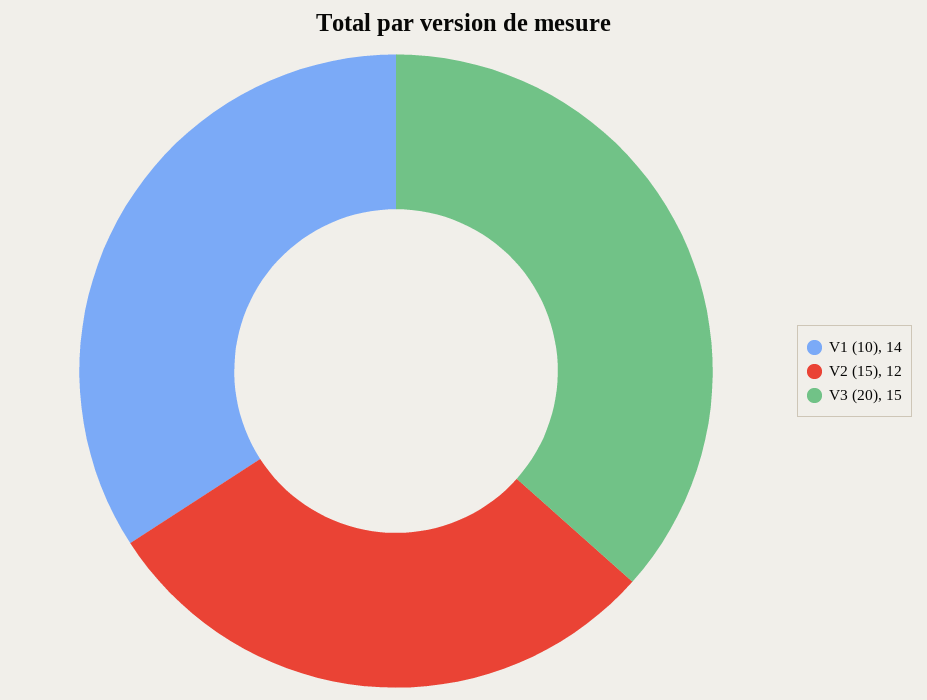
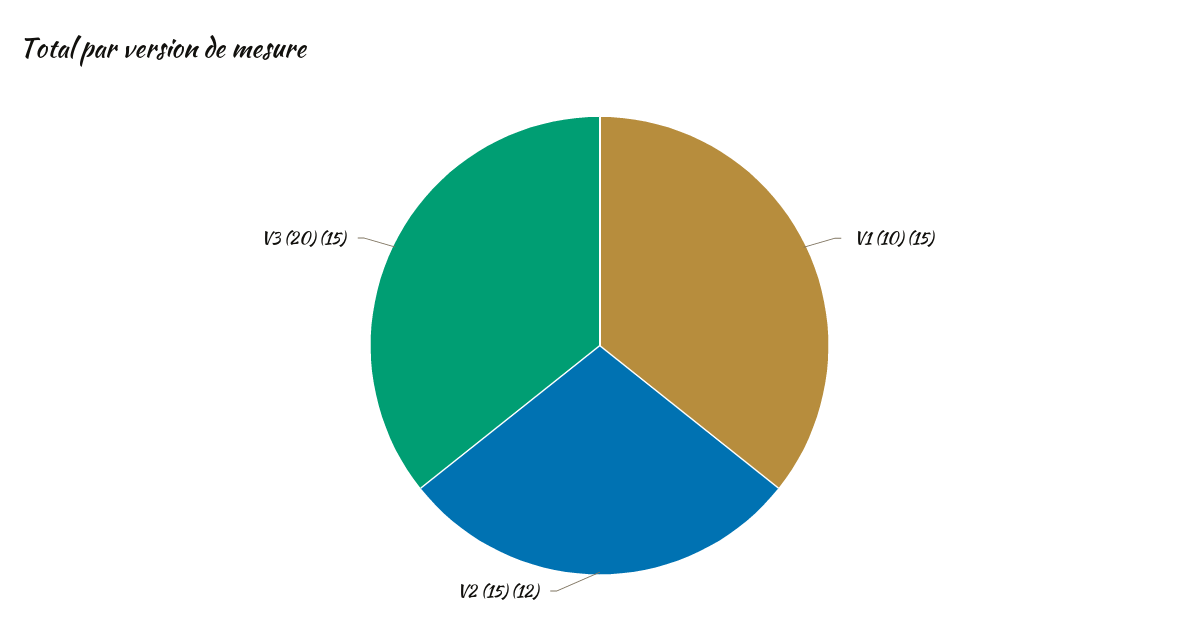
V1 (10): 14 -> 15

